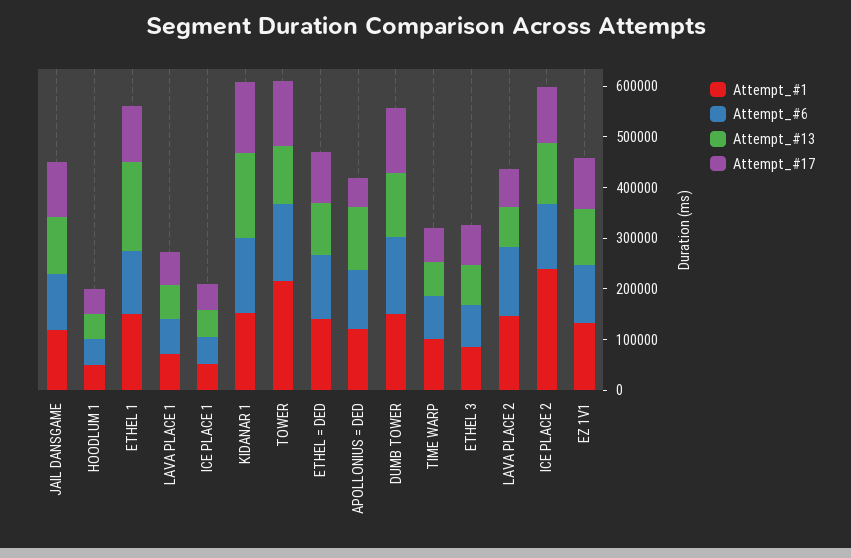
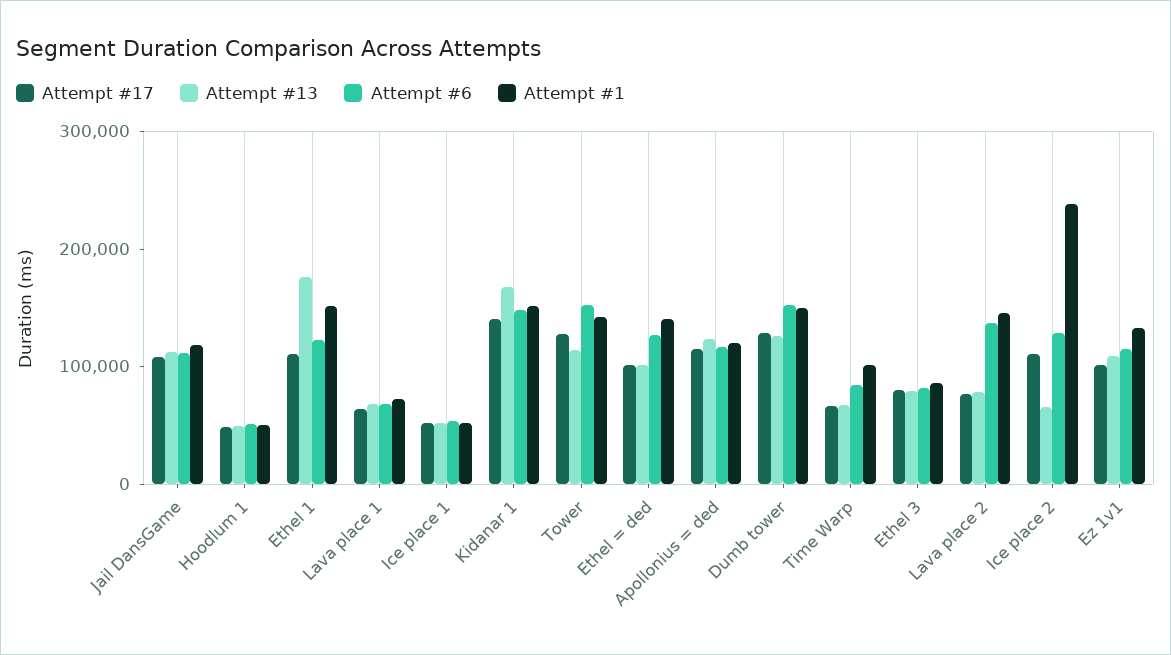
Attempt_#1, TOWER: 220000 -> 140000
Attempt_#17, APOLLONIUS = DED: 60000 -> 120000
Attempt_#13, ICE PLACE 2: 120000 -> 60000

